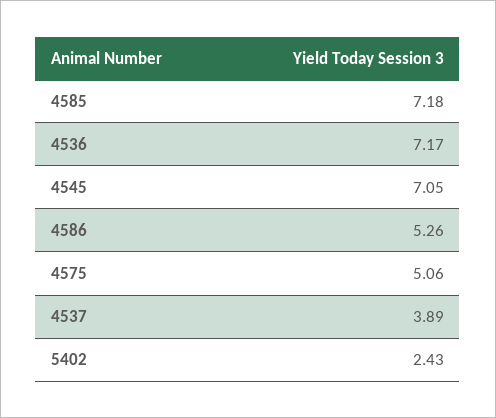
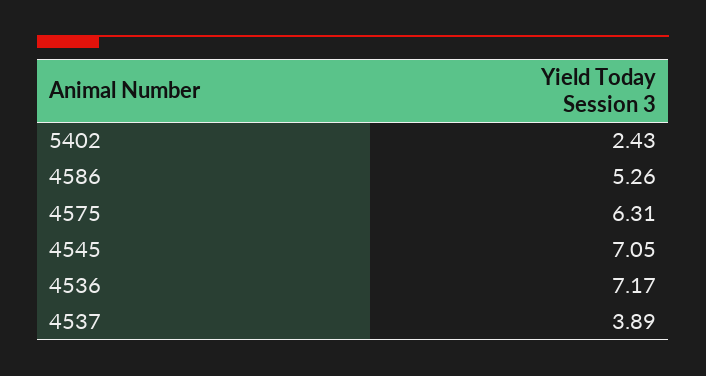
4585: 7.18 -> none
4575: 5.06 -> 6.31

